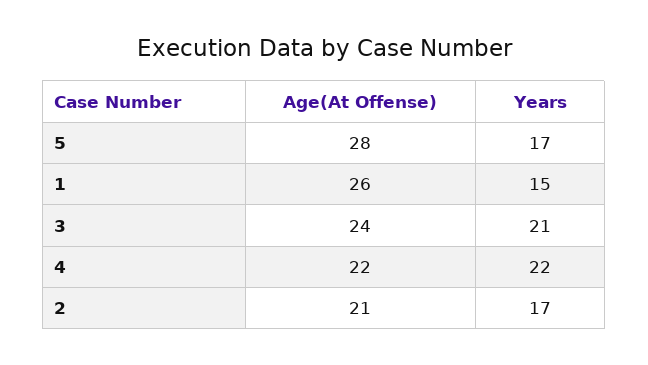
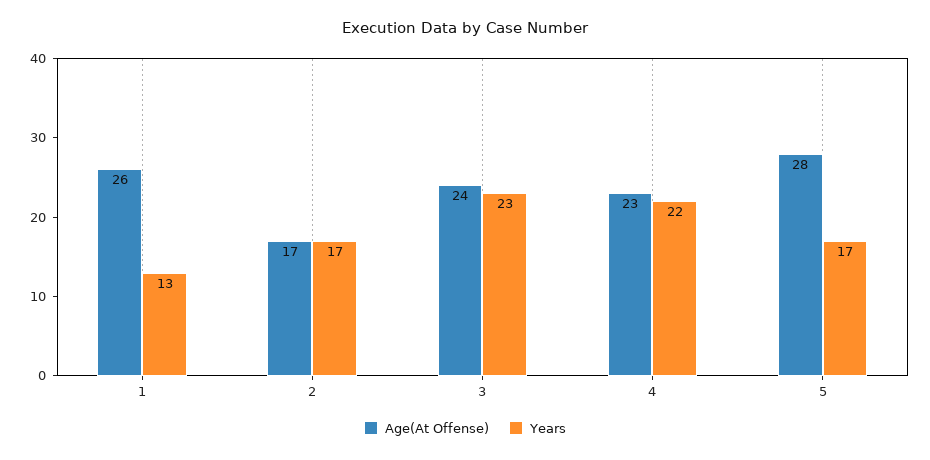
Years, 1: 15 -> 13
Years, 3: 21 -> 23
Age(At Offense), 4: 22 -> 23
Age(At Offense), 2: 21 -> 17

